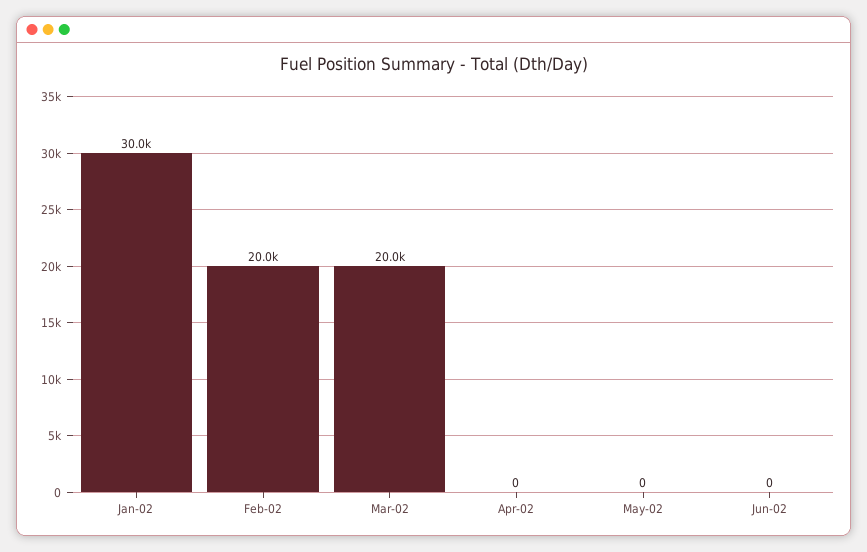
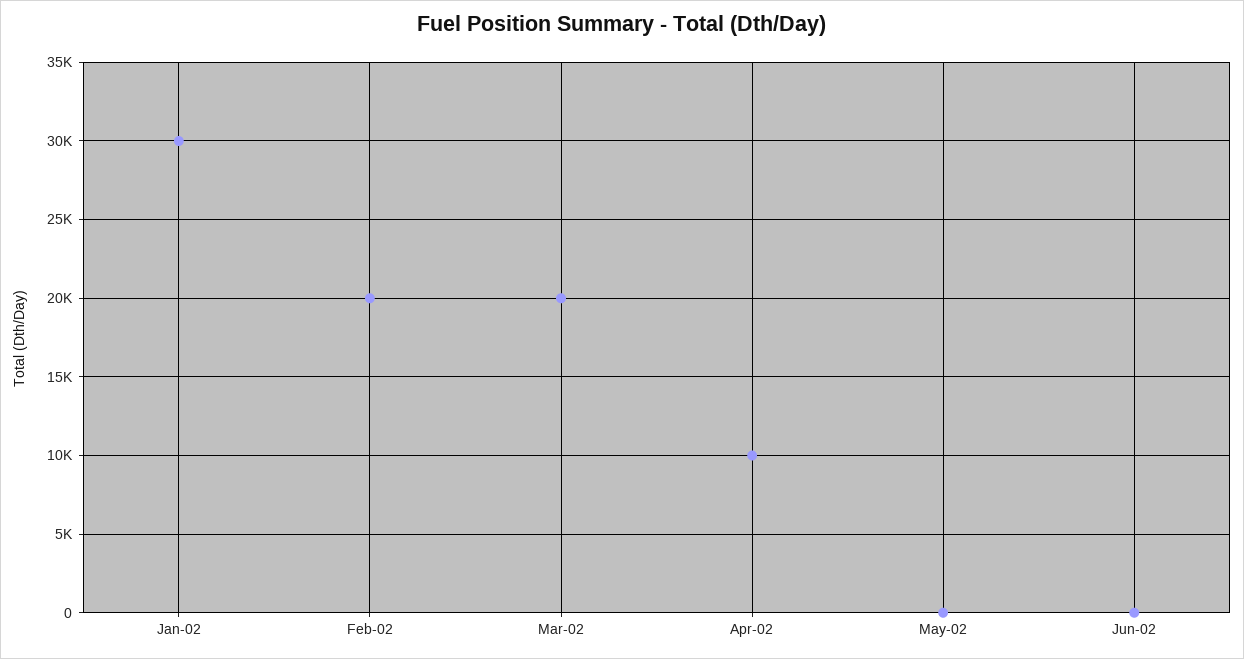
Apr-02: 0 -> 10000

